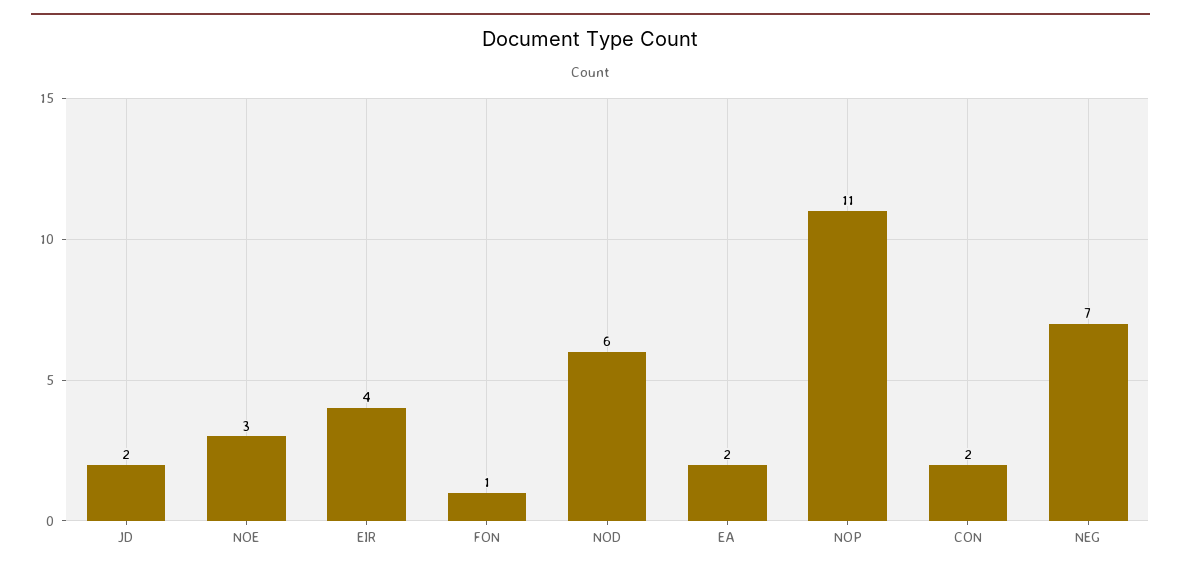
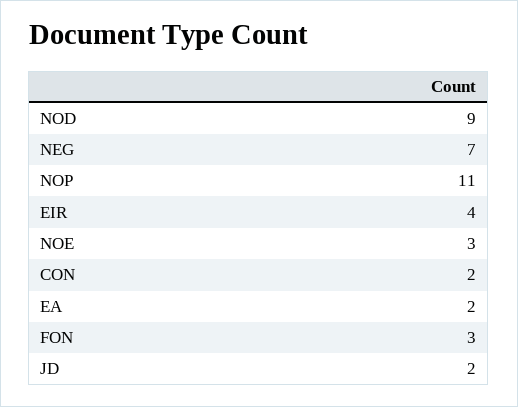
FON: 1 -> 3
NOD: 6 -> 9

